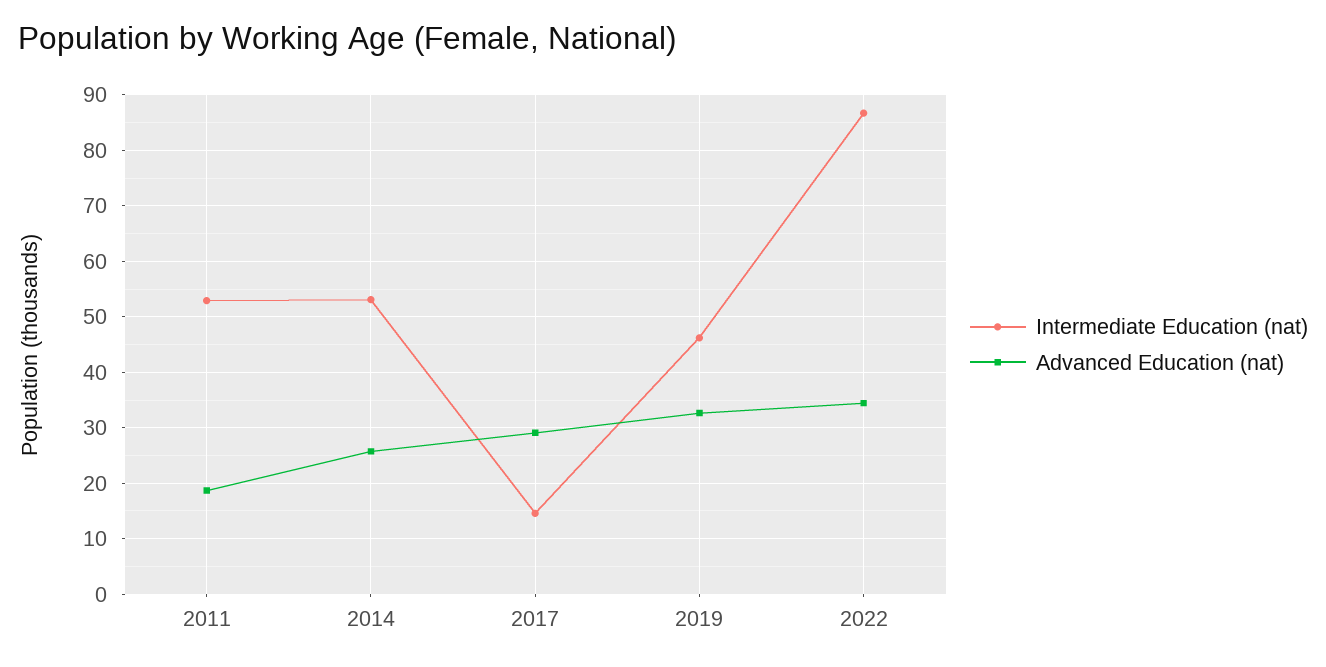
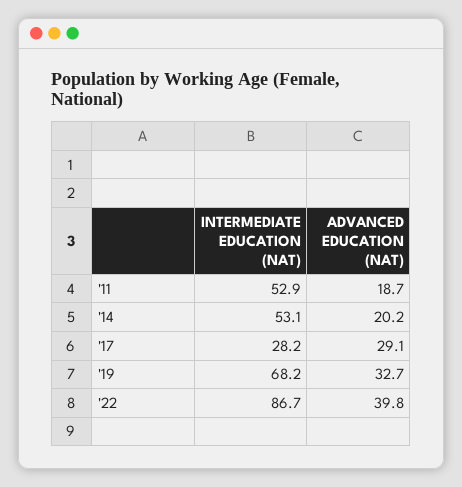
Advanced Education (nat), 2014: 26 -> 20.2
Intermediate Education (nat), 2017: 14 -> 28.2
Intermediate Education (nat), 2019: 46 -> 68.2
Advanced Education (nat), 2022: 34 -> 39.8

